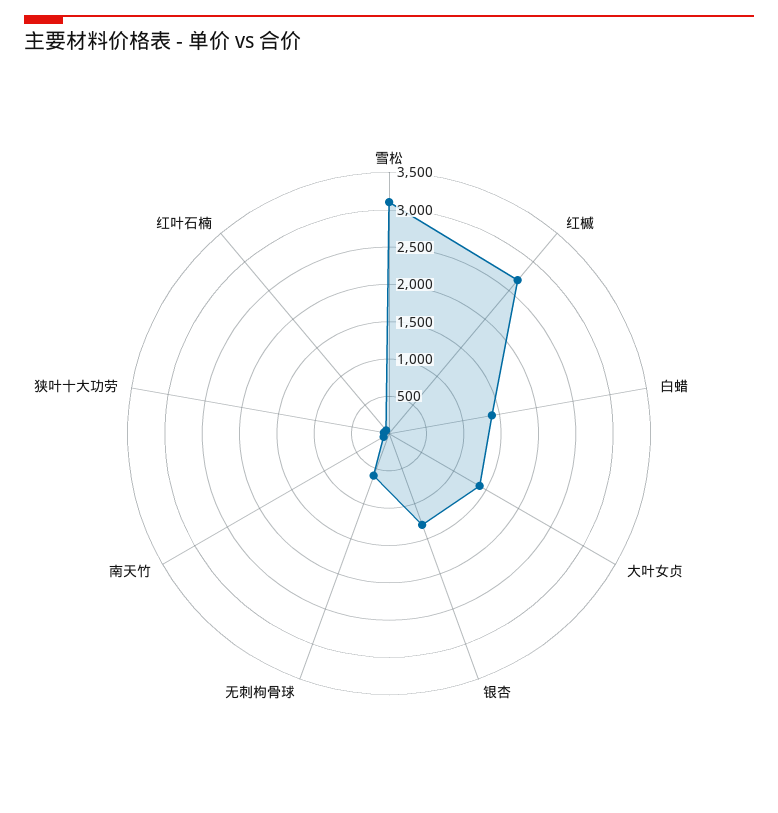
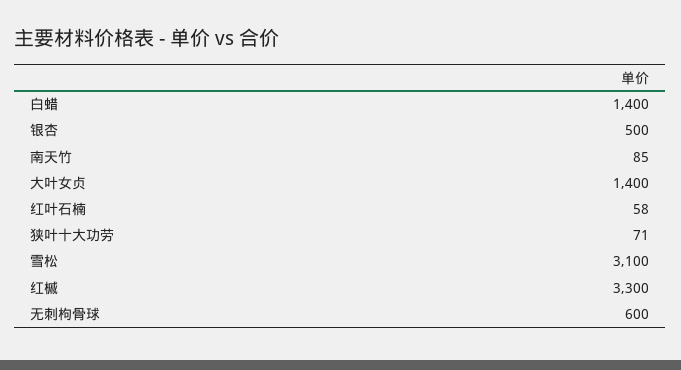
红槭: 2750 -> 3300
银杏: 1250 -> 500

